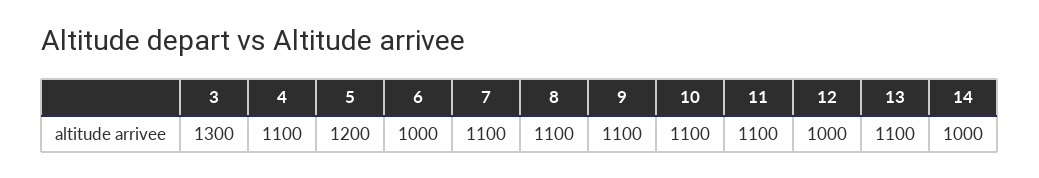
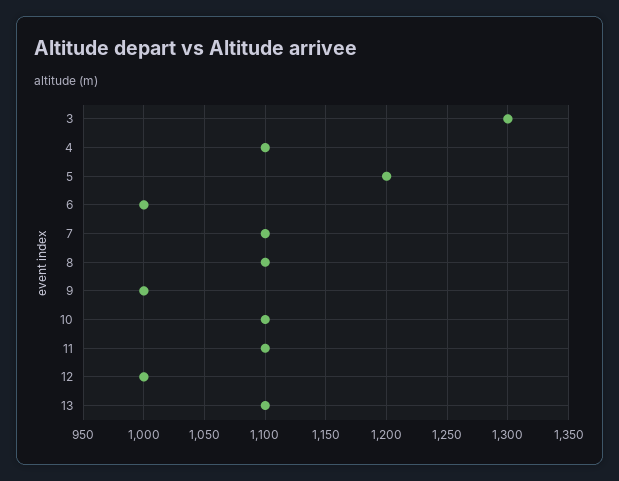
9: 1100 -> 1000
14: 1000 -> none

